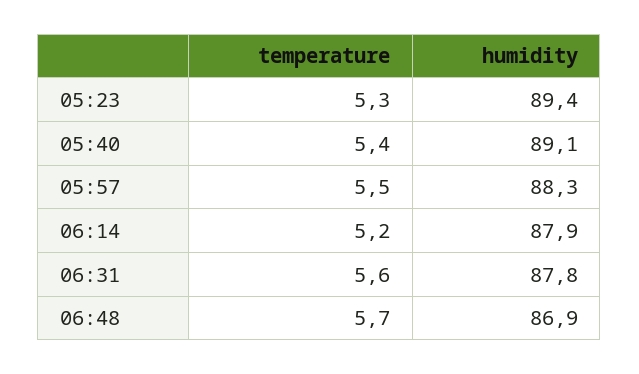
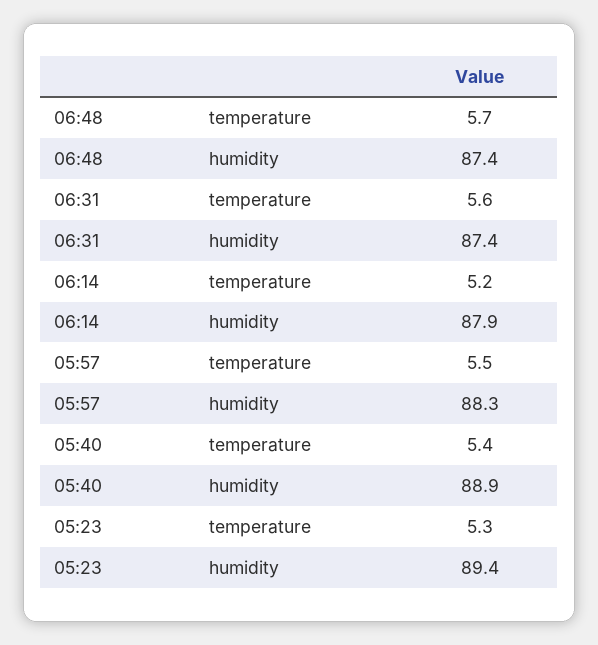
humidity, 05:40: 89.1 -> 88.9
humidity, 06:31: 87.8 -> 87.4
humidity, 06:48: 86.9 -> 87.4

